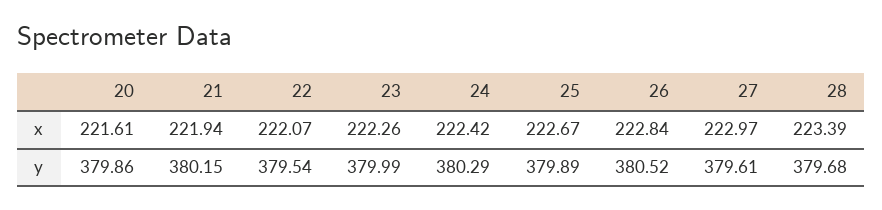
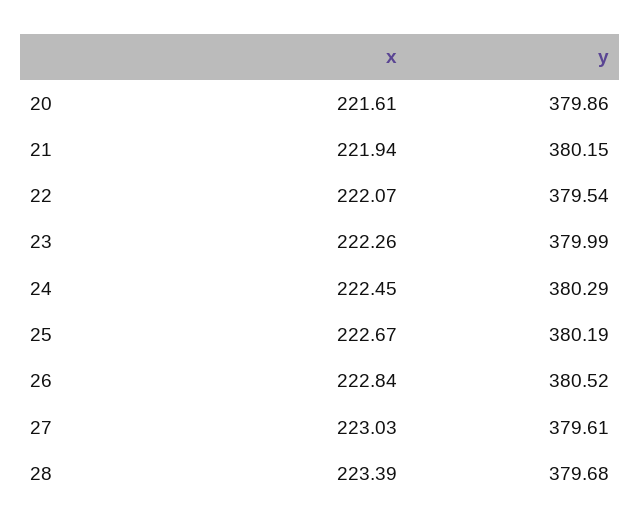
24, x: 222.42 -> 222.45
27, x: 222.97 -> 223.03
25, y: 379.89 -> 380.19

